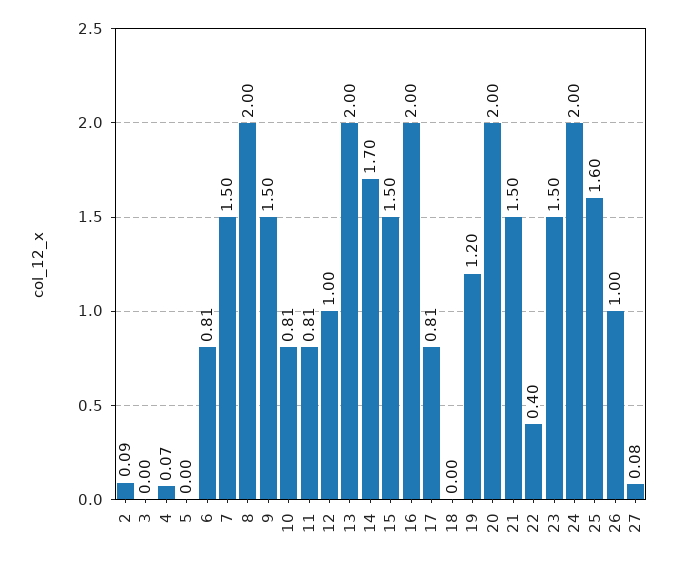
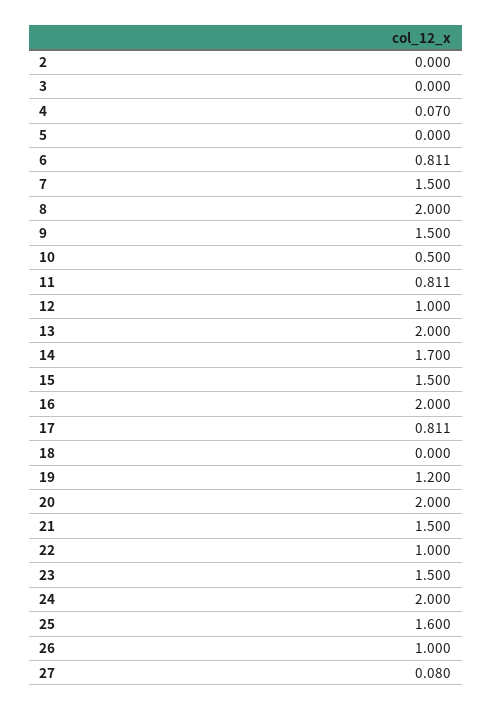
2: 0.09 -> 0
10: 0.81 -> 0.5
22: 0.4 -> 1

